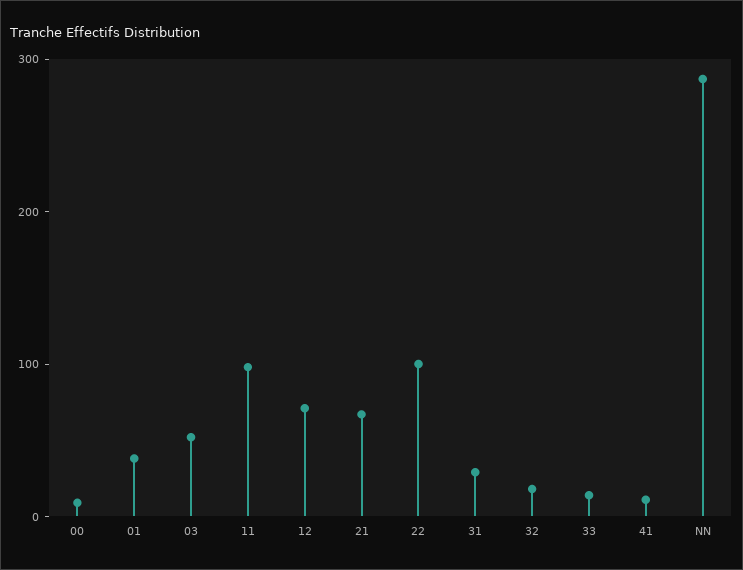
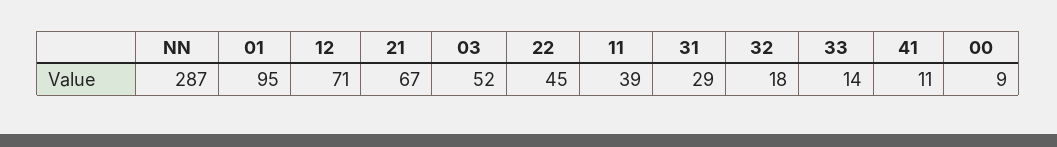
01: 40 -> 95
11: 100 -> 39
22: 100 -> 45

